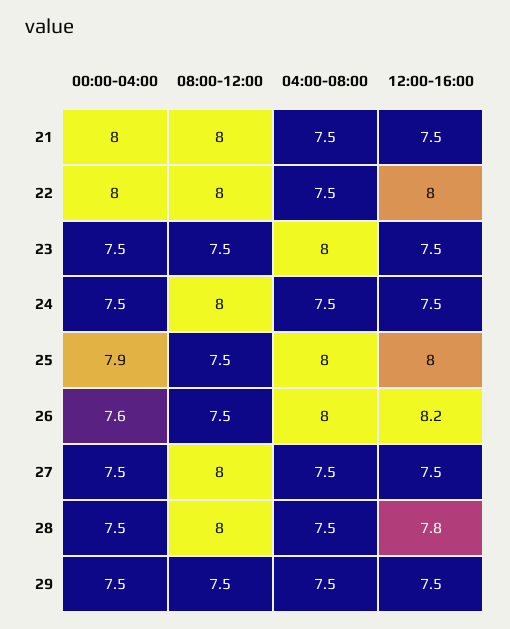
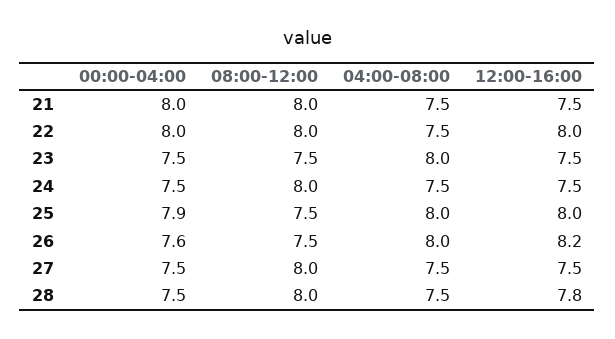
00:00-04:00, 29: 7.5 -> none
08:00-12:00, 29: 7.5 -> none
04:00-08:00, 29: 7.5 -> none
12:00-16:00, 29: 7.5 -> none

